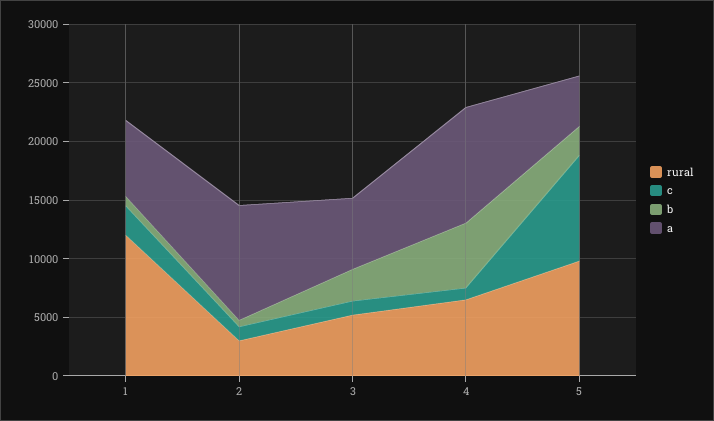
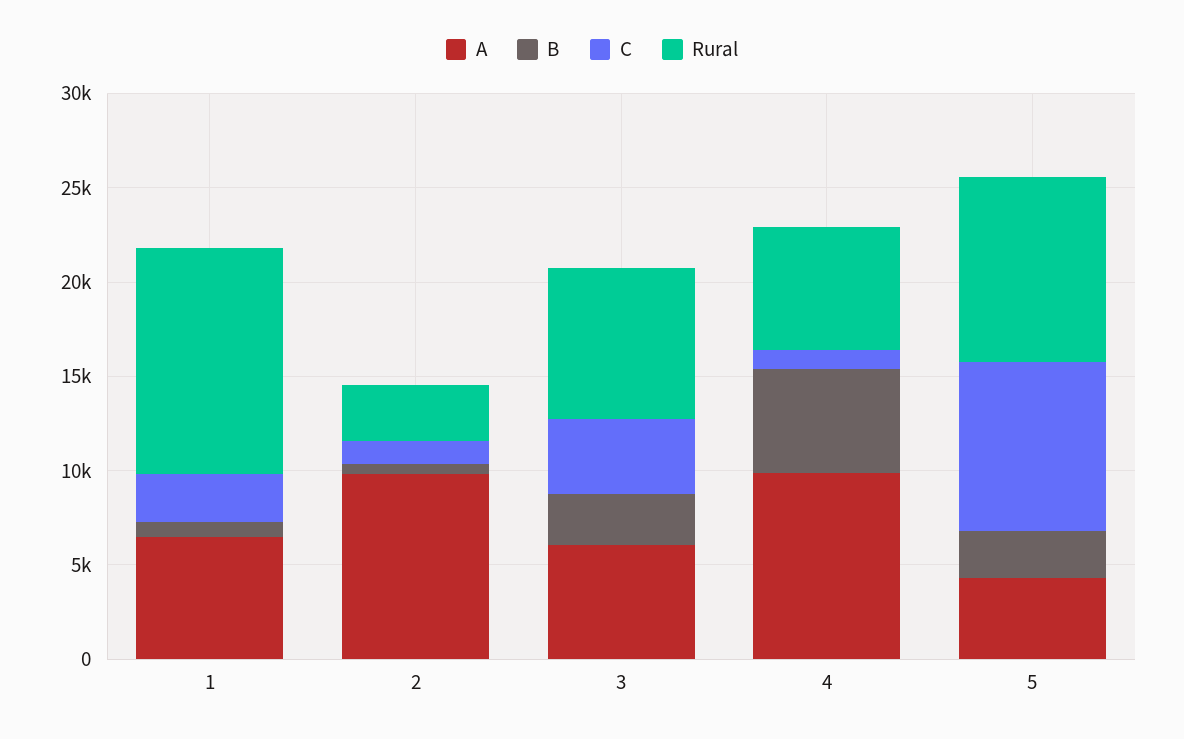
rural, 3: 5000 -> 8000
c, 3: 1000 -> 4000

